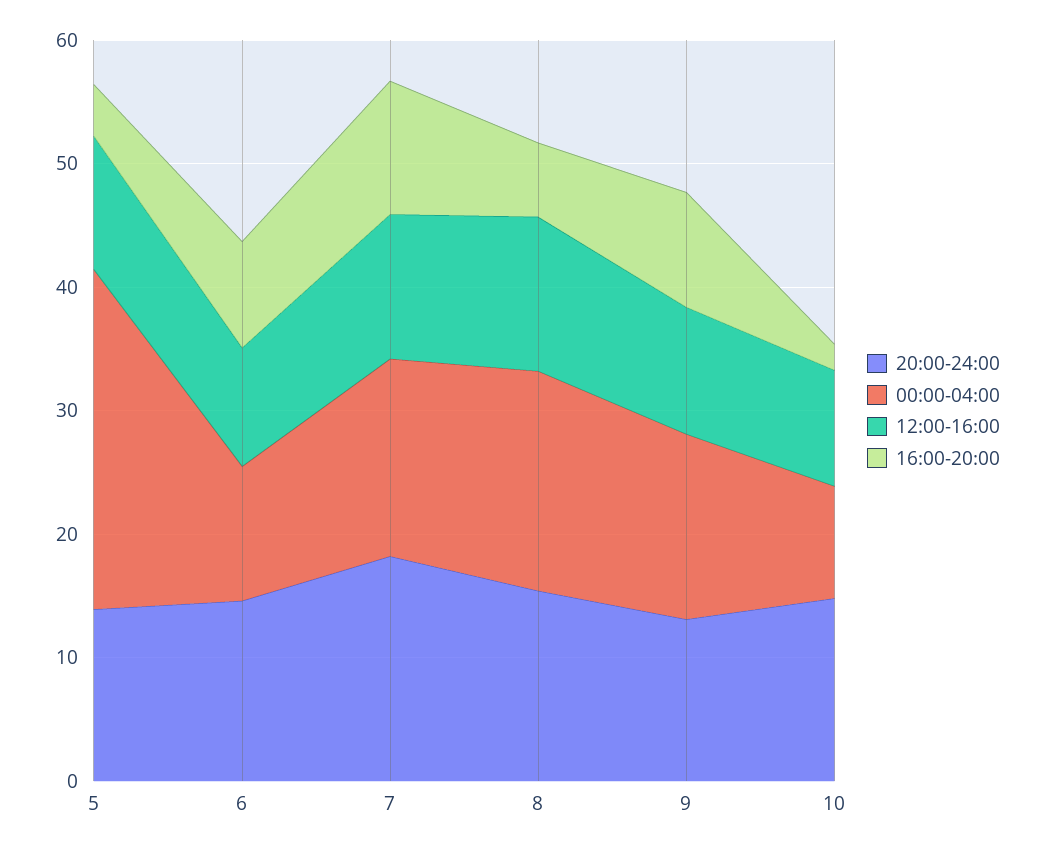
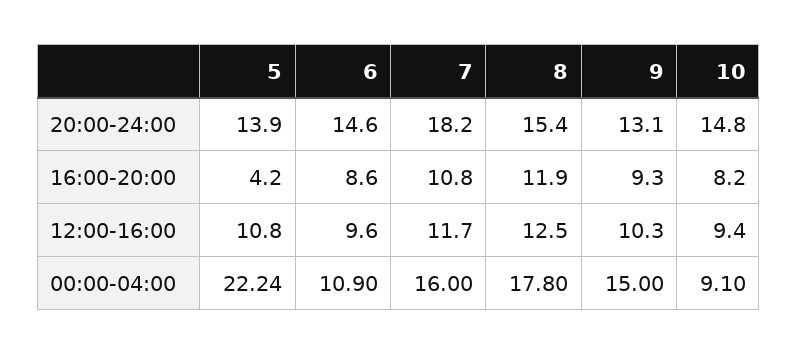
00:00-04:00, 5: 28 -> 22.24
16:00-20:00, 8: 6 -> 11.9
16:00-20:00, 10: 2 -> 8.2

